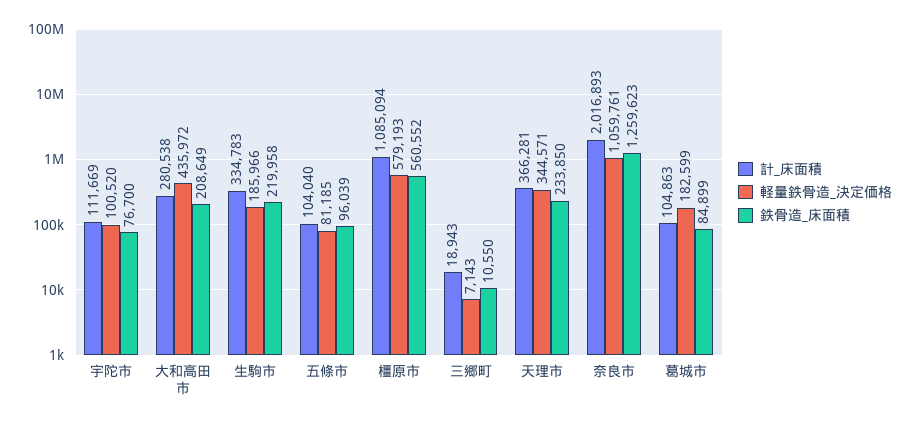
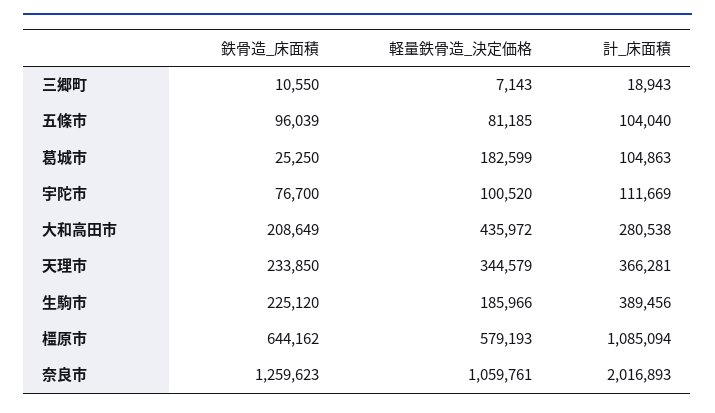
計_床面積, 生駒市: 334783 -> 389456
鉄骨造_床面積, 生駒市: 219958 -> 225120
鉄骨造_床面積, 橿原市: 560552 -> 644162
軽量鉄骨造_決定価格, 天理市: 344571 -> 344579
鉄骨造_床面積, 葛城市: 84899 -> 25250

